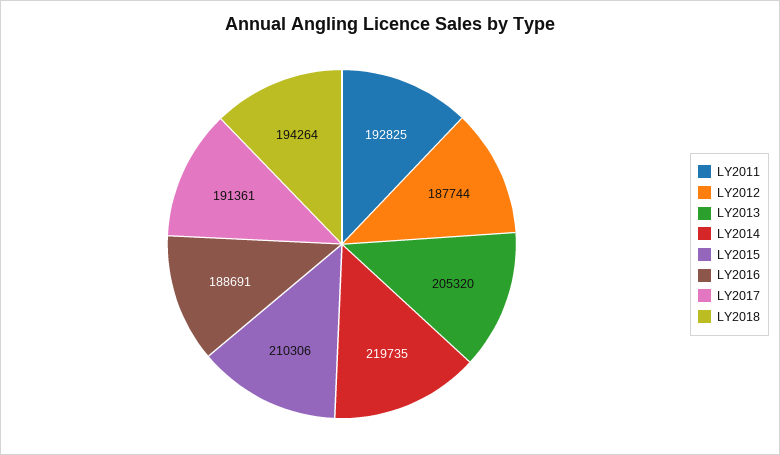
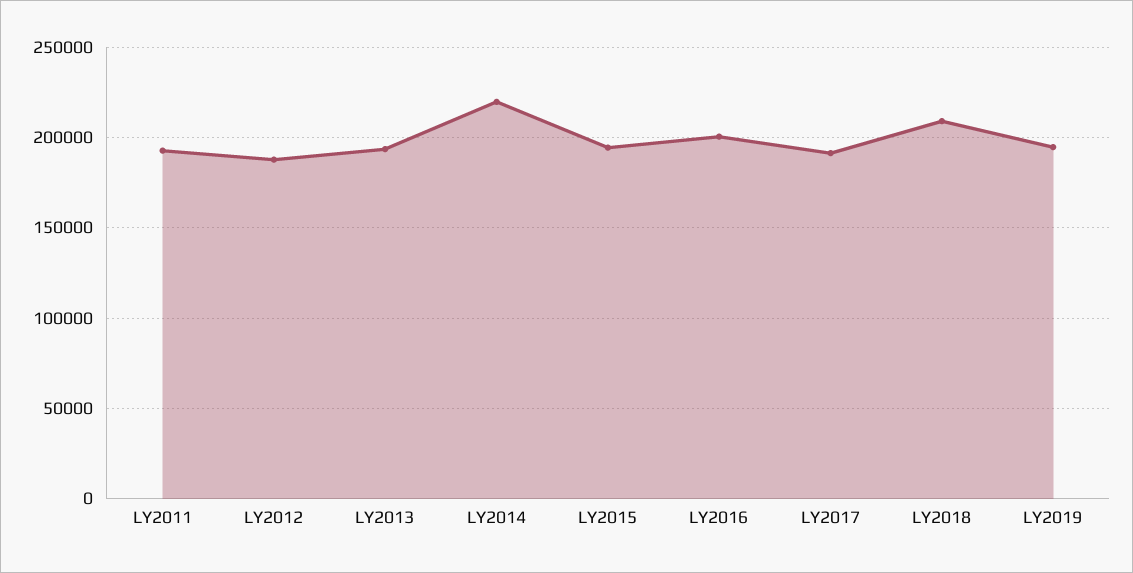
LY2013: 205320 -> 195000
LY2015: 210306 -> 195000
LY2016: 188691 -> 200000
LY2018: 194264 -> 210000
LY2019: none -> 195000

